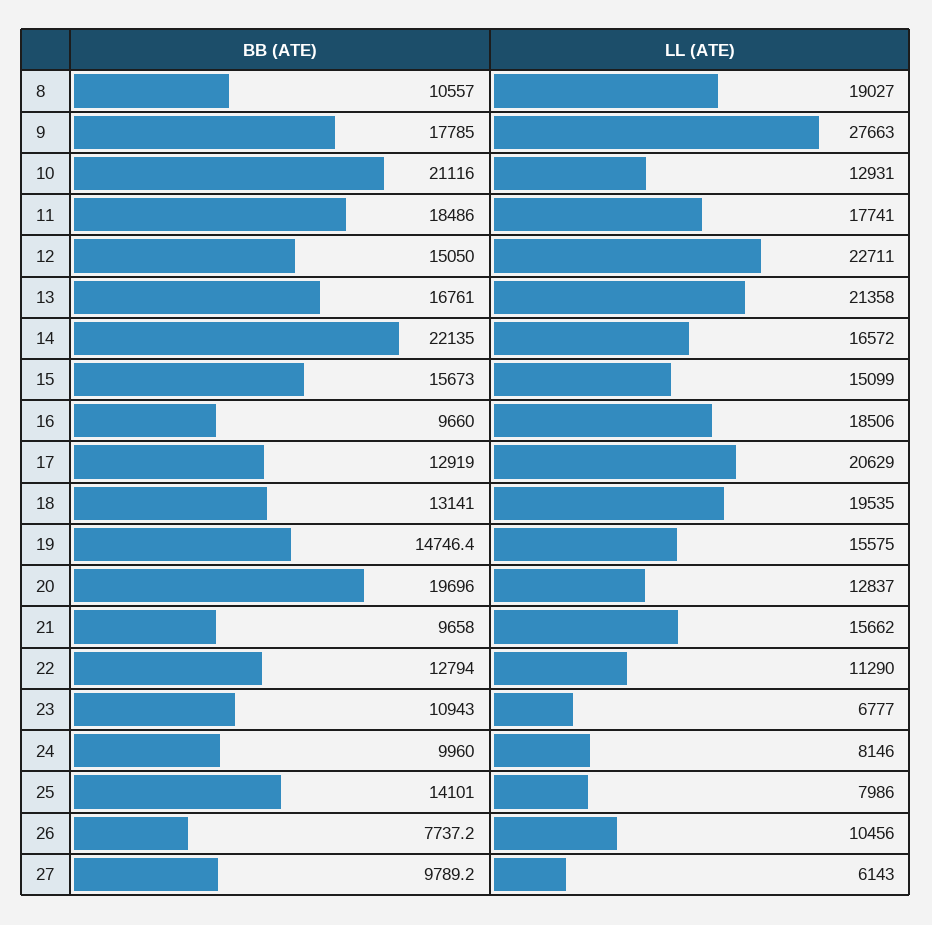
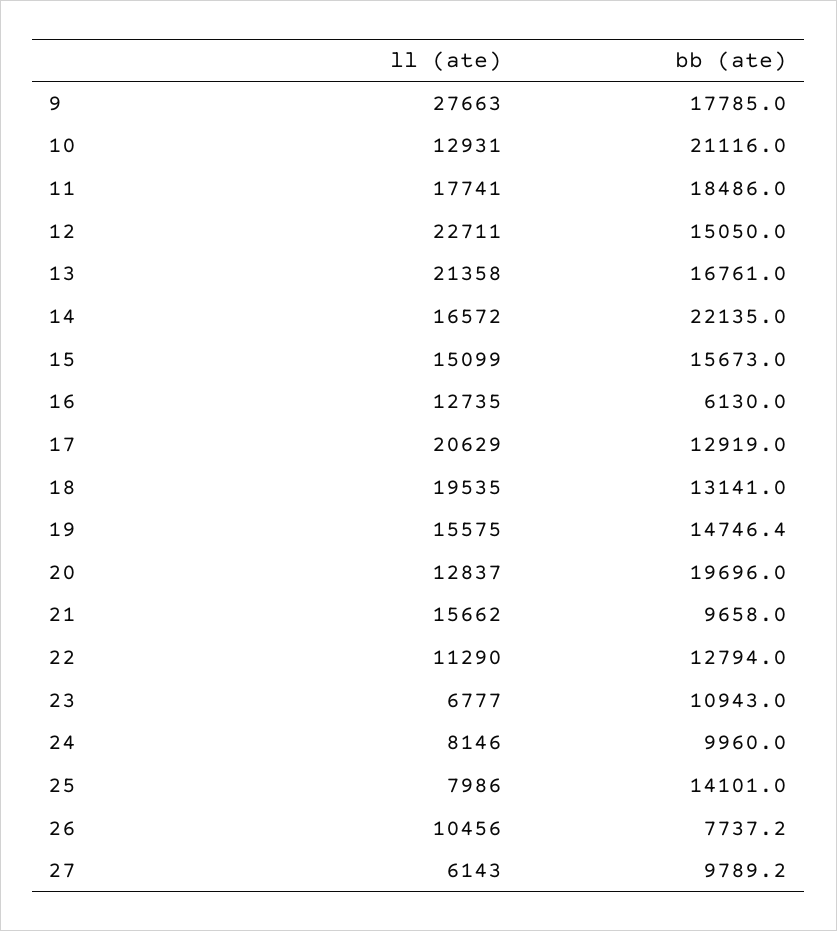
BB (ATE), 8: 10557 -> none
LL (ATE), 8: 19027 -> none
BB (ATE), 16: 9660 -> 6130
LL (ATE), 16: 18506 -> 12735

